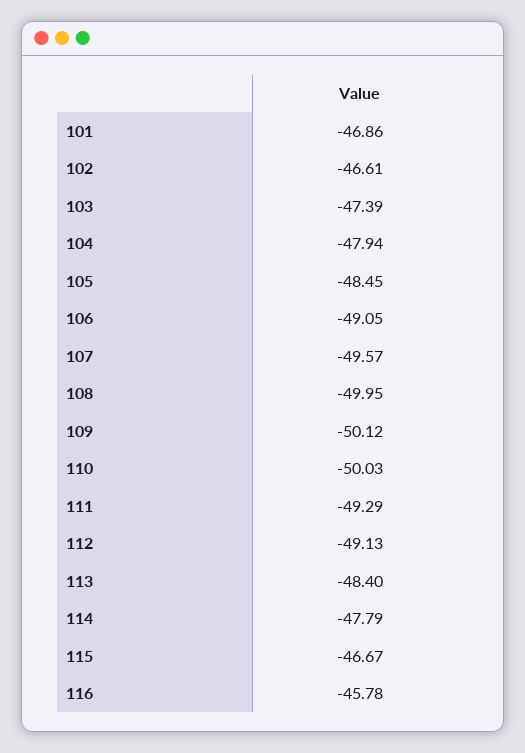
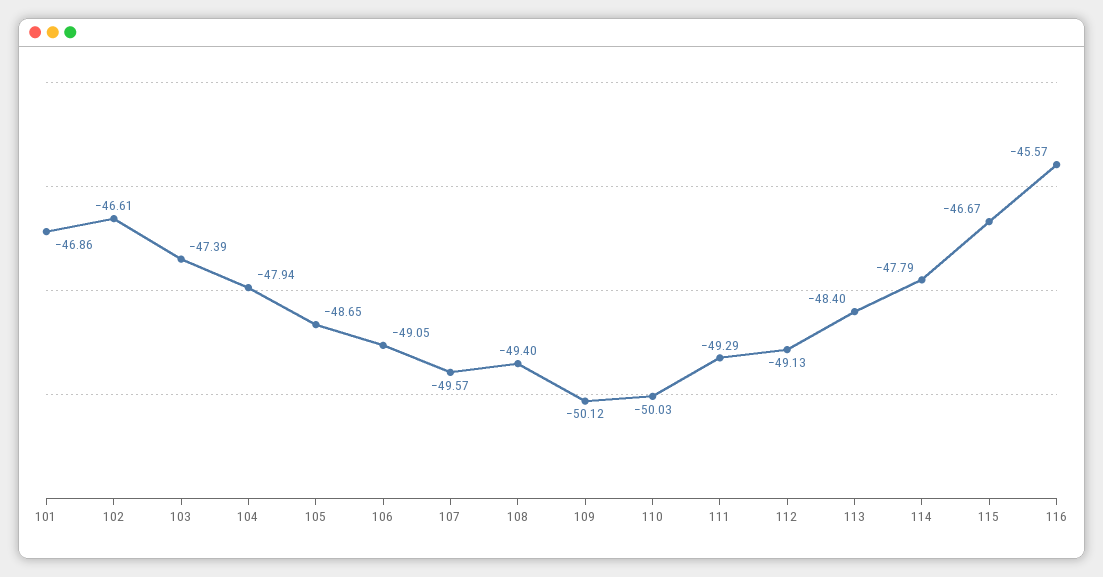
105: -48.45 -> -48.65
108: -49.95 -> -49.4
116: -45.78 -> -45.57

